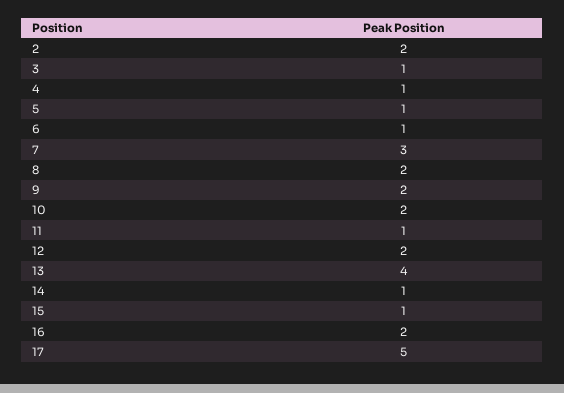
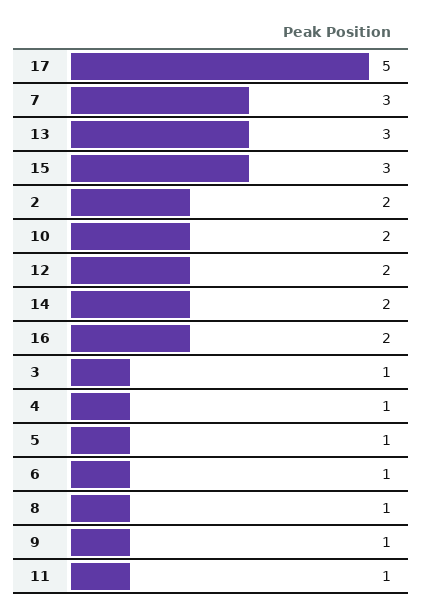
8: 2 -> 1
9: 2 -> 1
13: 4 -> 3
14: 1 -> 2
15: 1 -> 3

